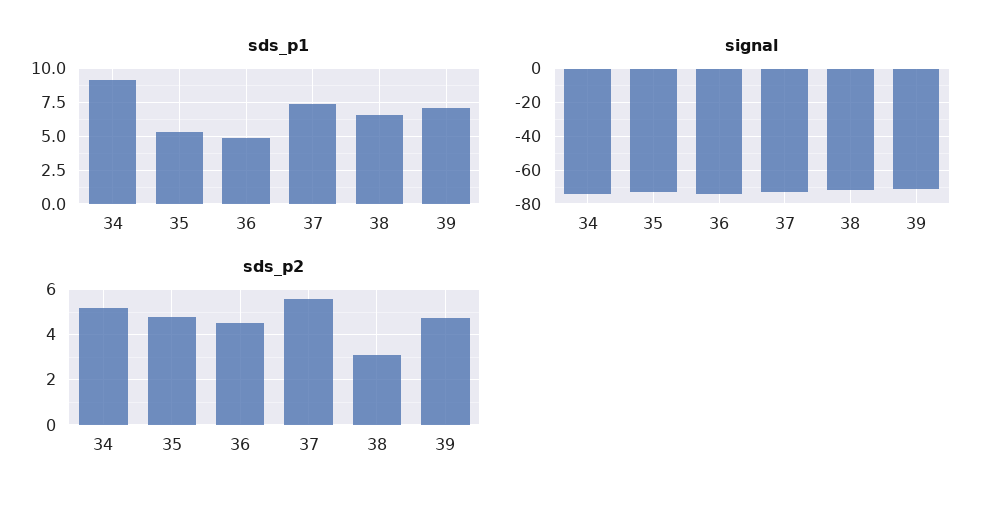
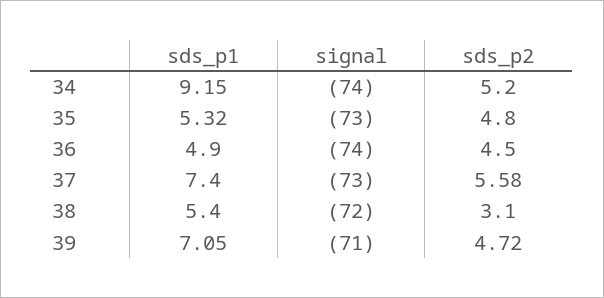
sds_p1, 38: 6.5 -> 5.4

